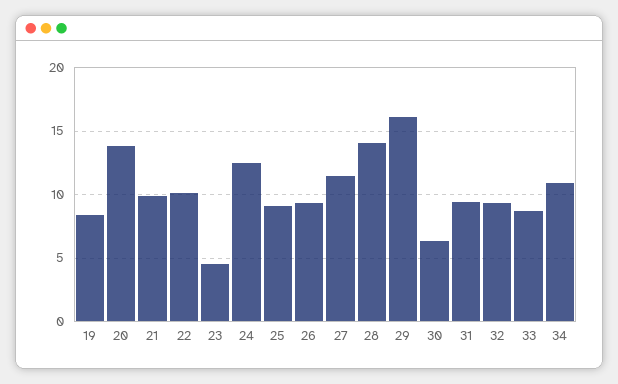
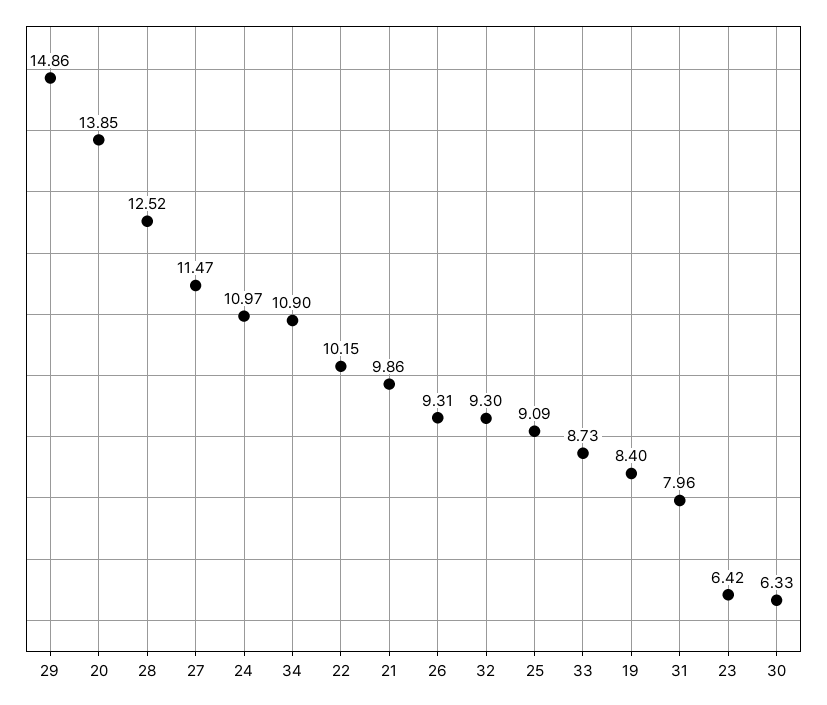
23: 4.5 -> 6.42
24: 12.5 -> 10.97
28: 14 -> 12.52
29: 16 -> 14.86
31: 9.5 -> 7.96

